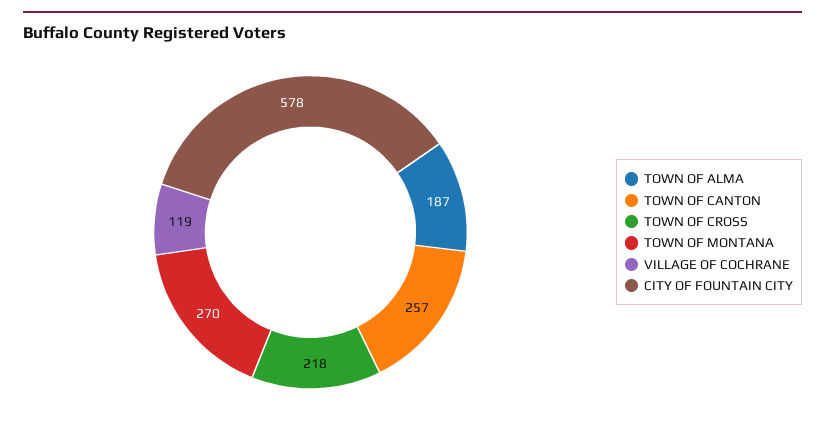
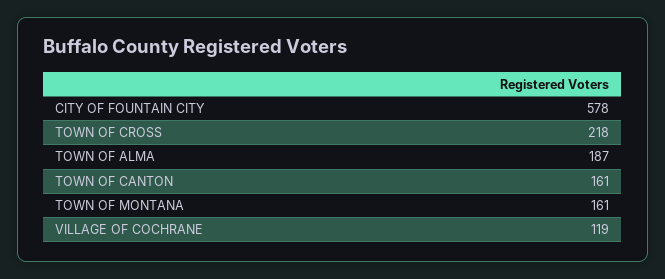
TOWN OF CANTON: 257 -> 161
TOWN OF MONTANA: 270 -> 161

